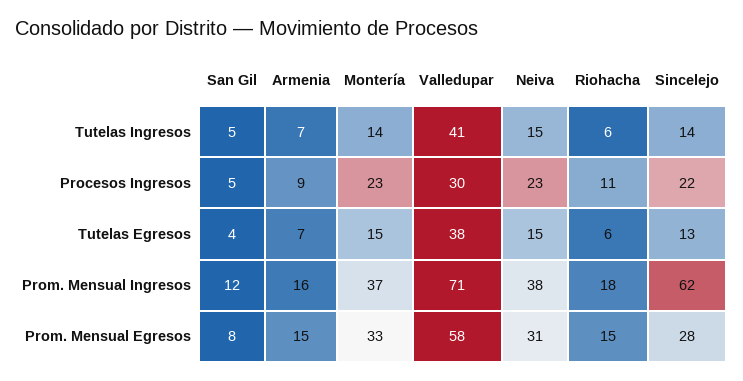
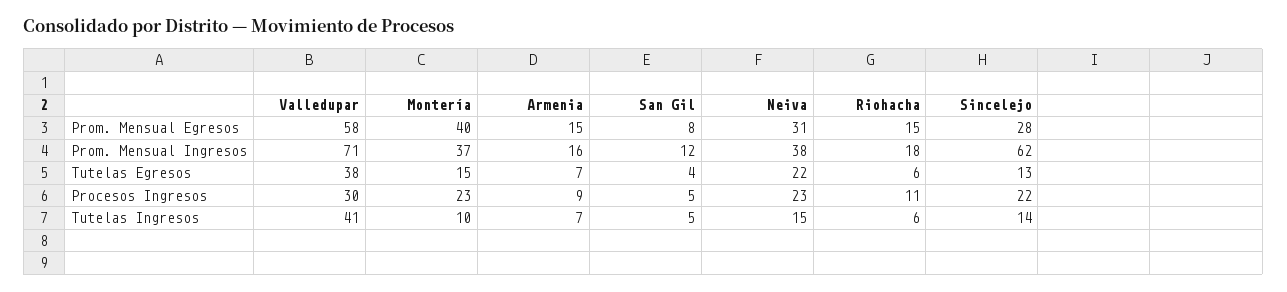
Montería, Tutelas Ingresos: 14 -> 10
Neiva, Tutelas Egresos: 15 -> 22
Montería, Prom. Mensual Egresos: 33 -> 40

